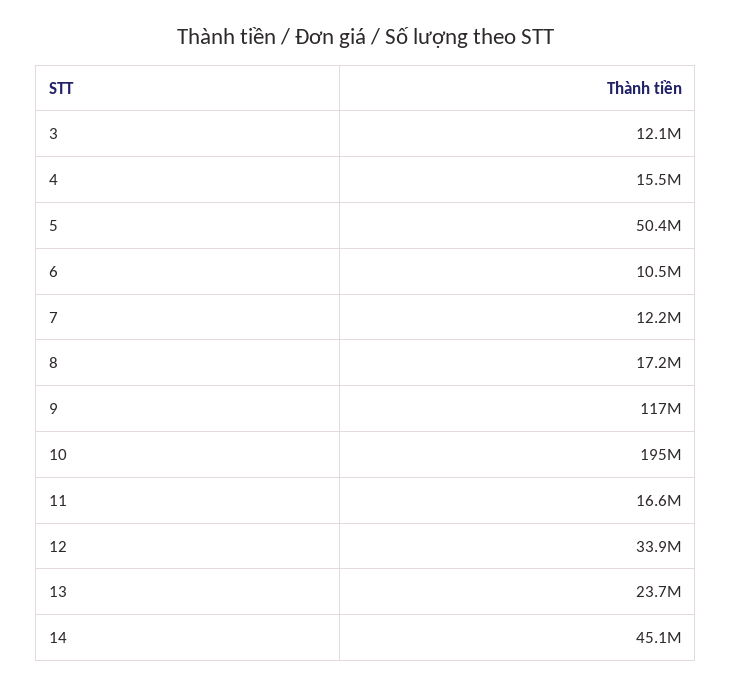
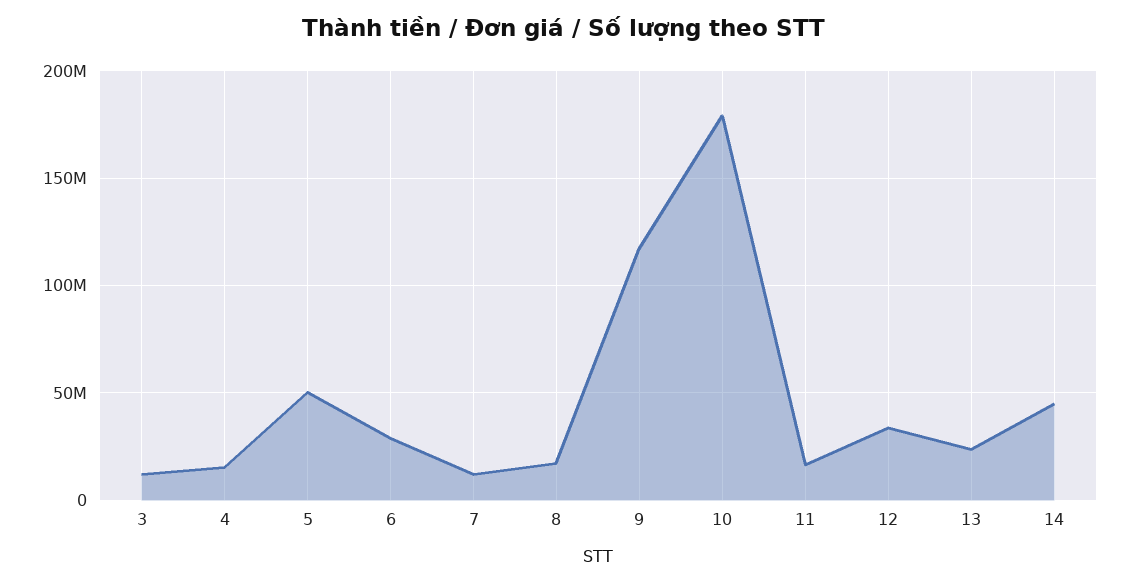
6: 10500000 -> 30000000
10: 195000000 -> 180000000

